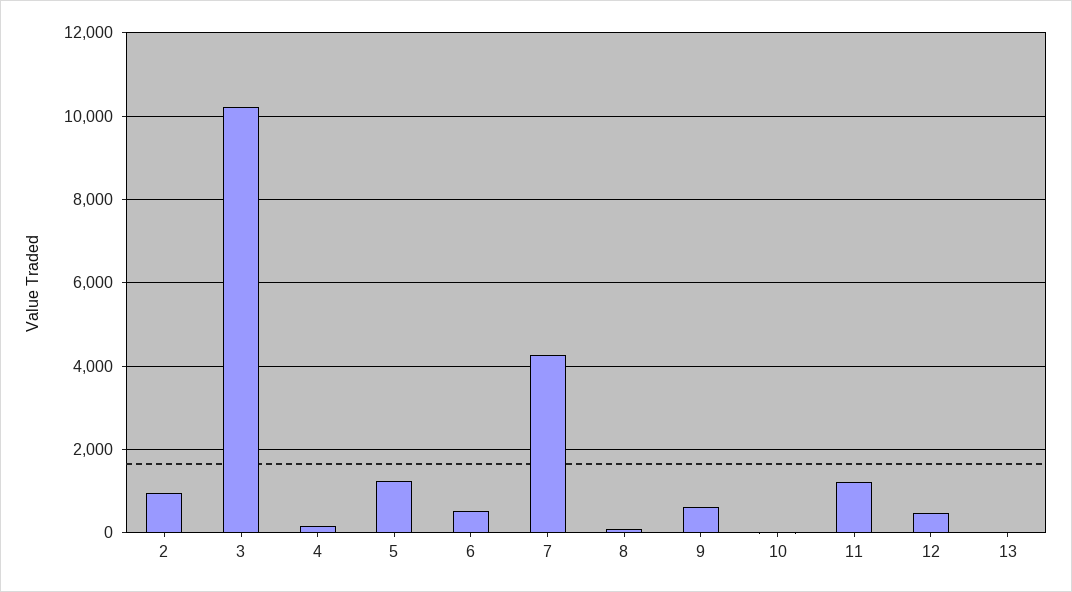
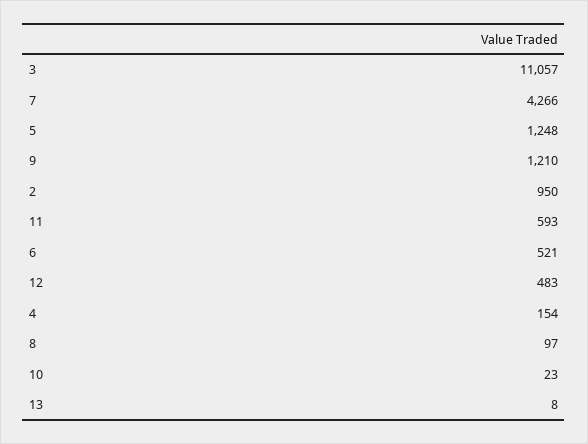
3: 10200 -> 11057
9: 600 -> 1210
11: 1200 -> 593

